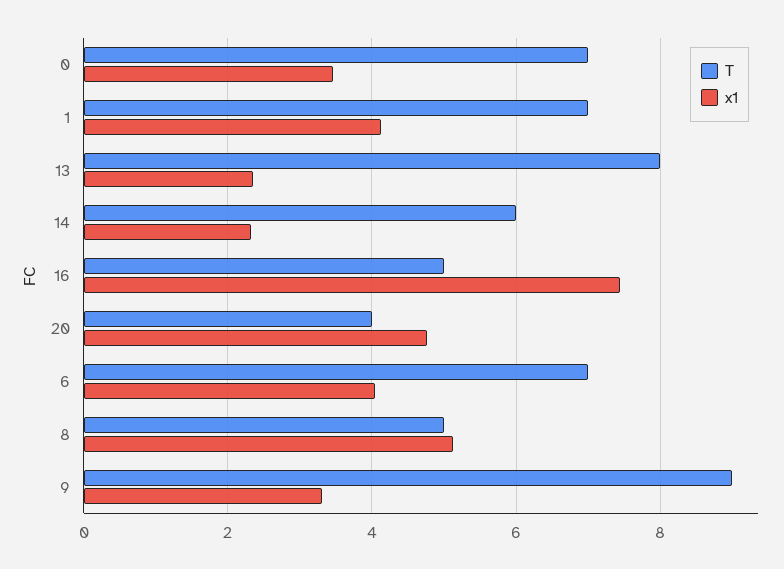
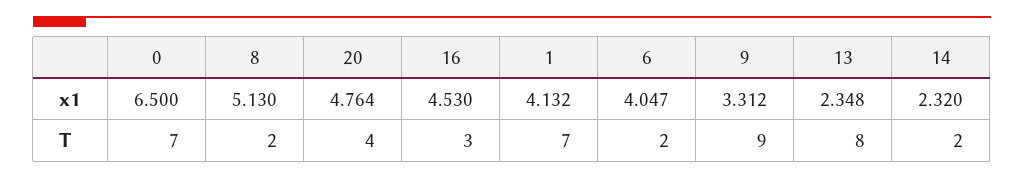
x1, 0: 3.4 -> 6.5
T, 14: 6 -> 2
T, 16: 5 -> 3
x1, 16: 7.4 -> 4.53
T, 6: 7 -> 2
T, 8: 5 -> 2

